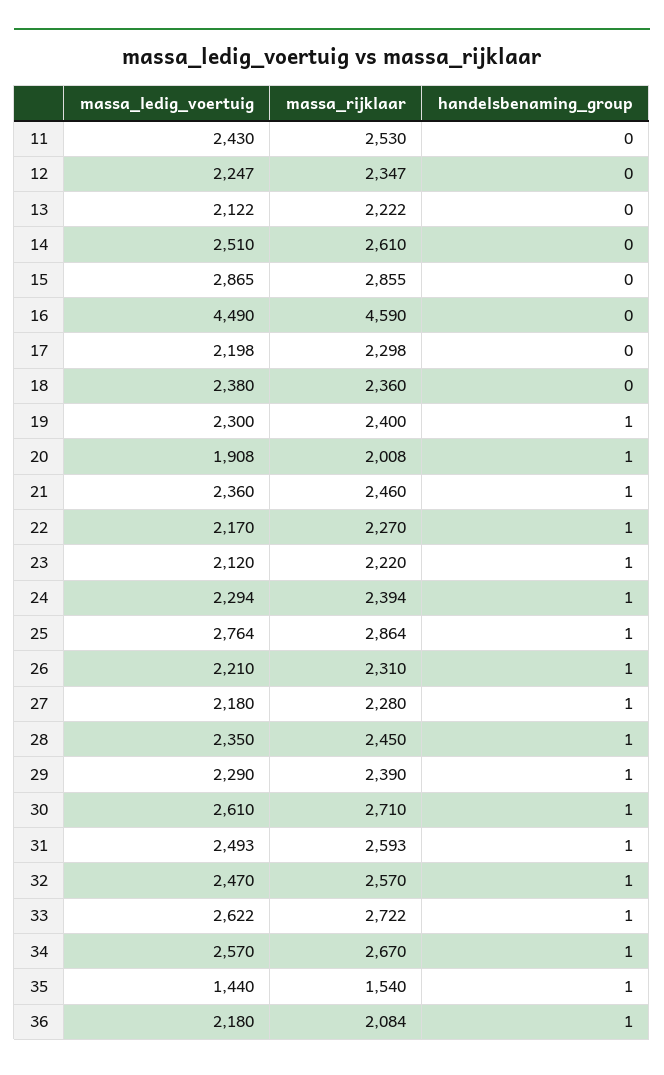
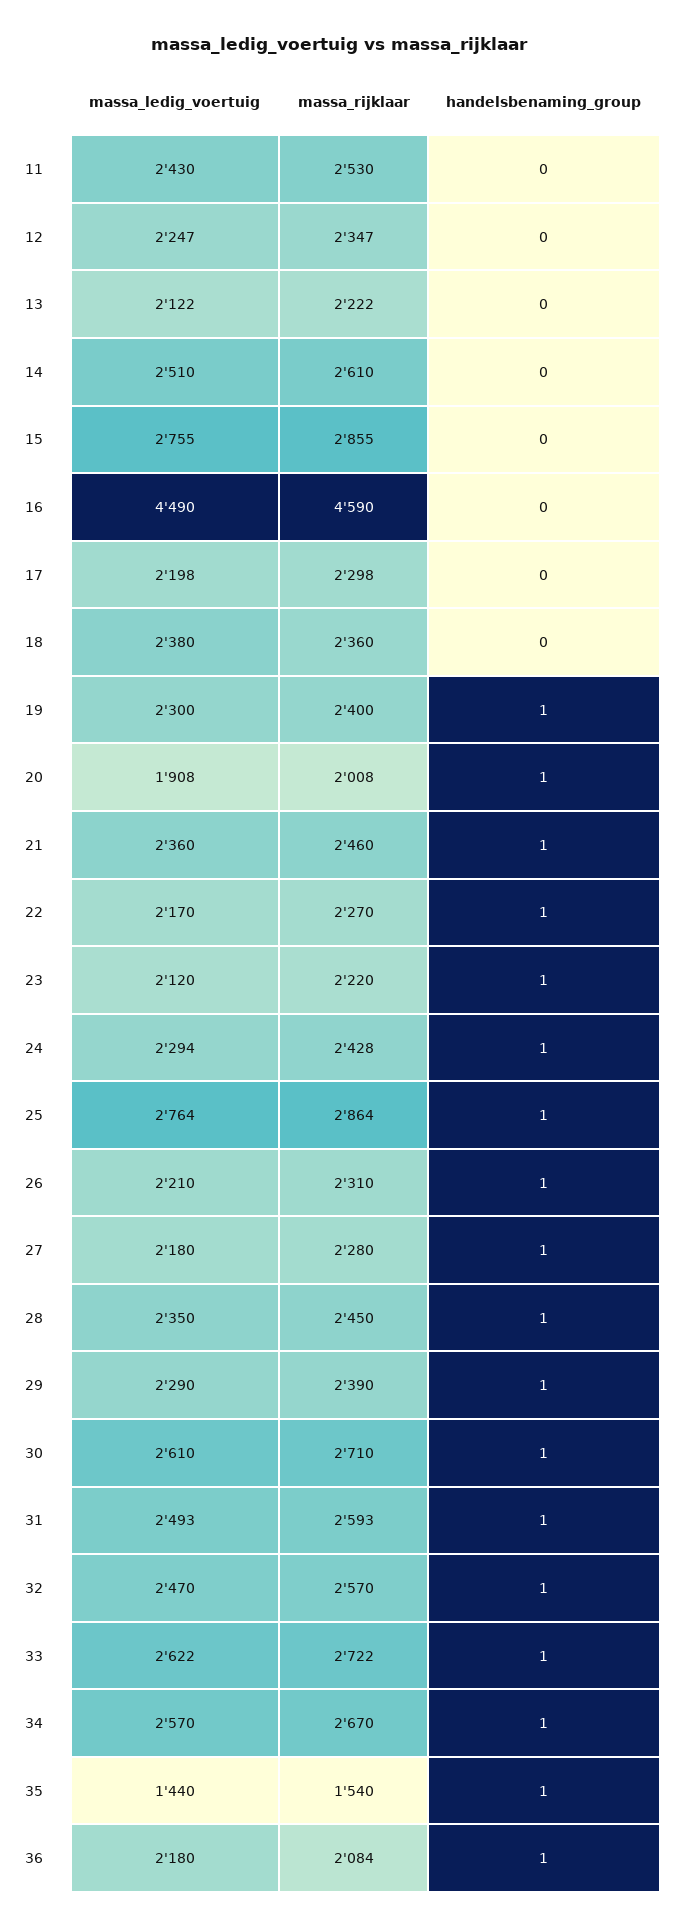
massa_ledig_voertuig, 15: 2865 -> 2755
massa_rijklaar, 24: 2394 -> 2428

